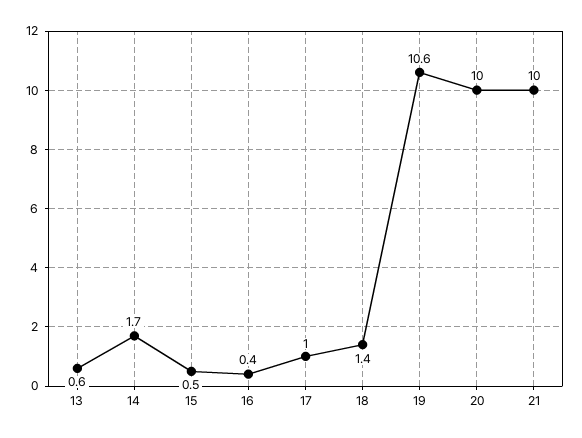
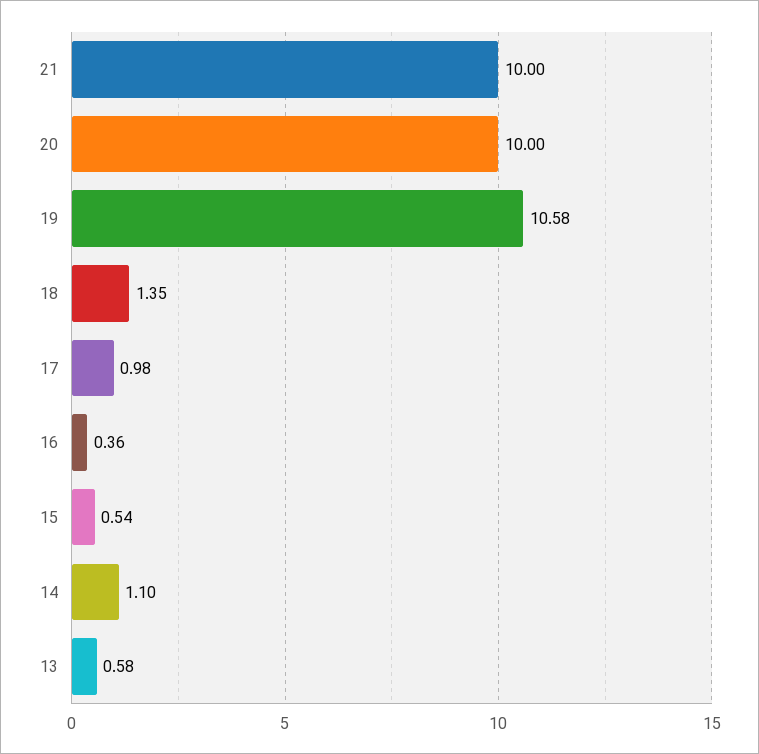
14: 1.7 -> 1.1

